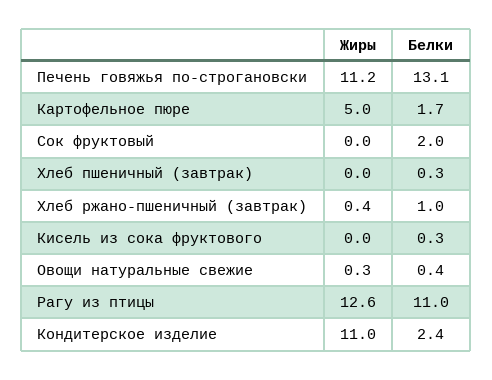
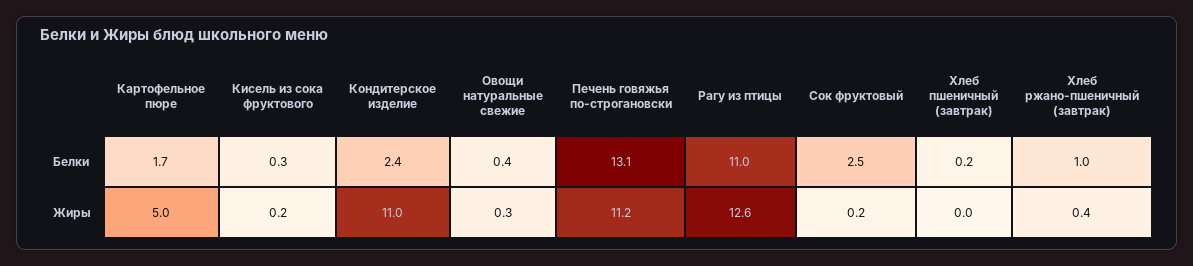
Жиры, Сок фруктовый: 0 -> 0.2
Белки, Сок фруктовый: 2 -> 2.5
Белки, Хлеб пшеничный (завтрак): 0.3 -> 0.2
Жиры, Кисель из сока фруктового: 0 -> 0.2

